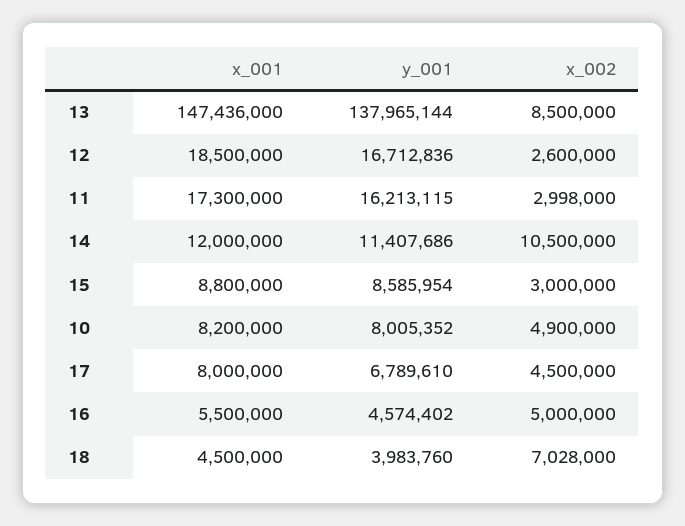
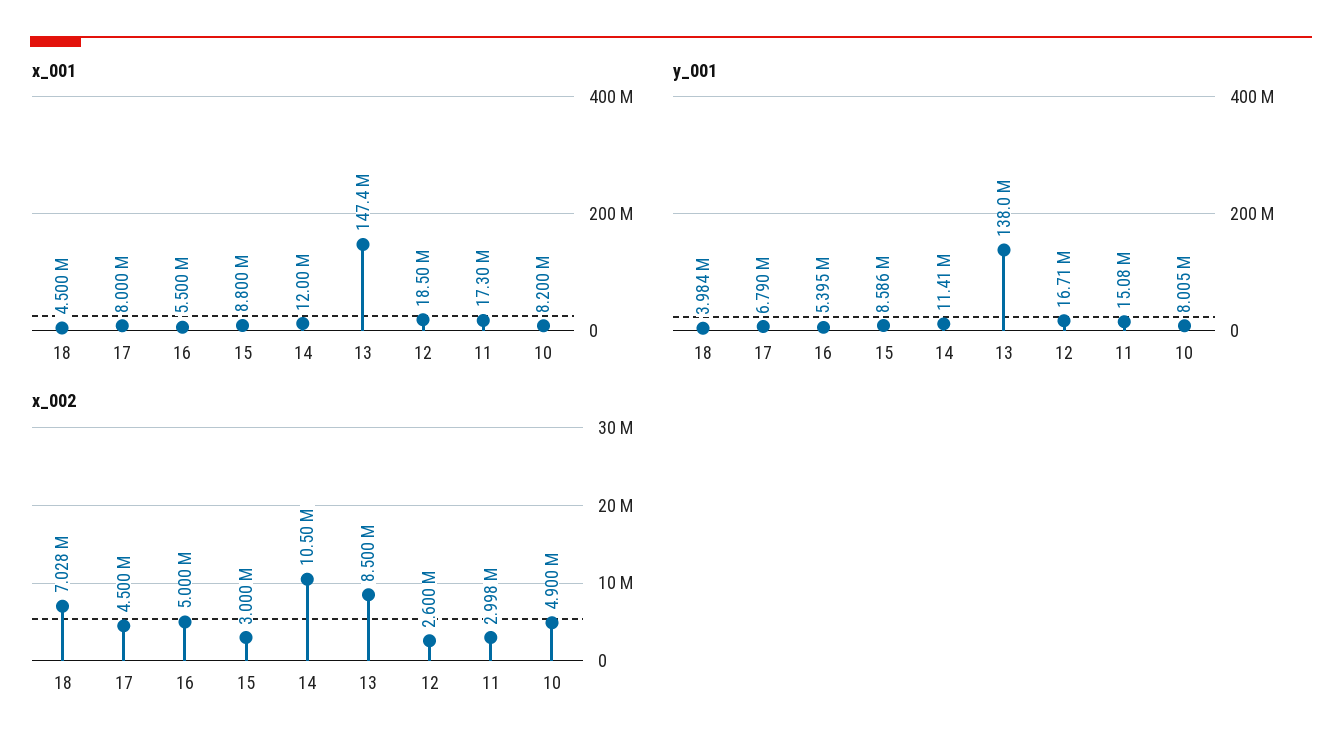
y_001, 11: 16213115 -> 15080000
y_001, 16: 4574402 -> 5395000

